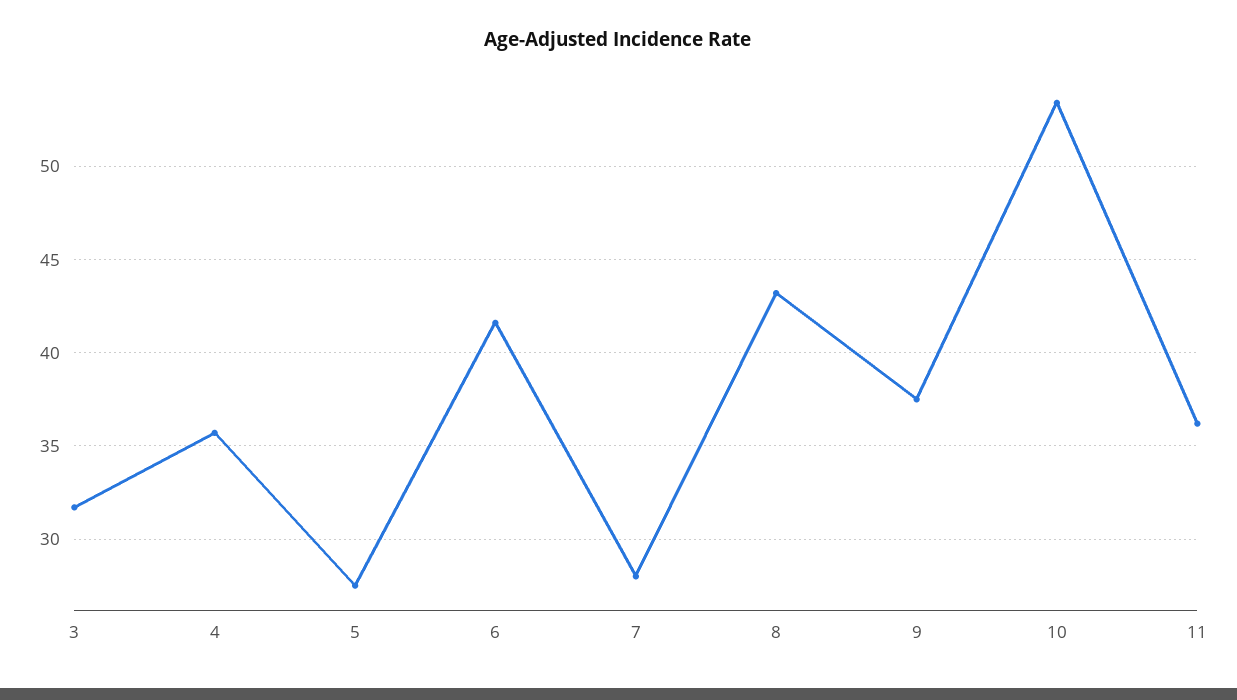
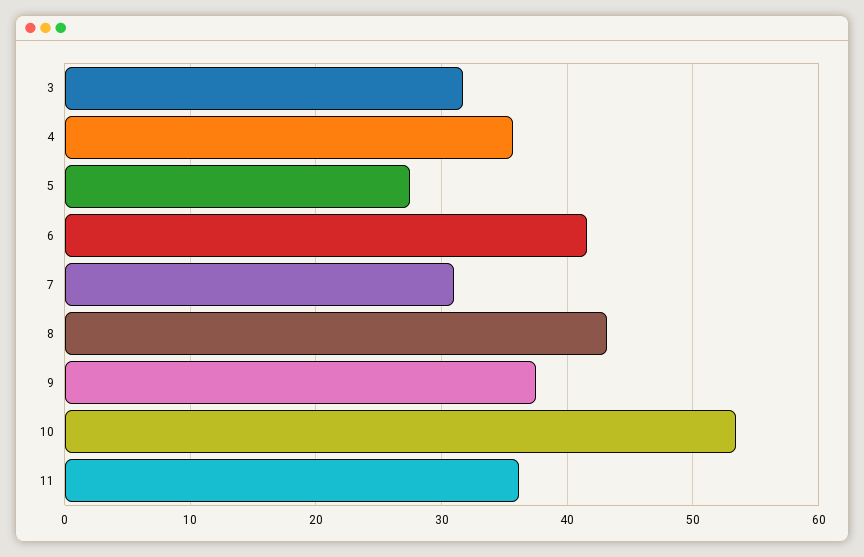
7: 28 -> 31

